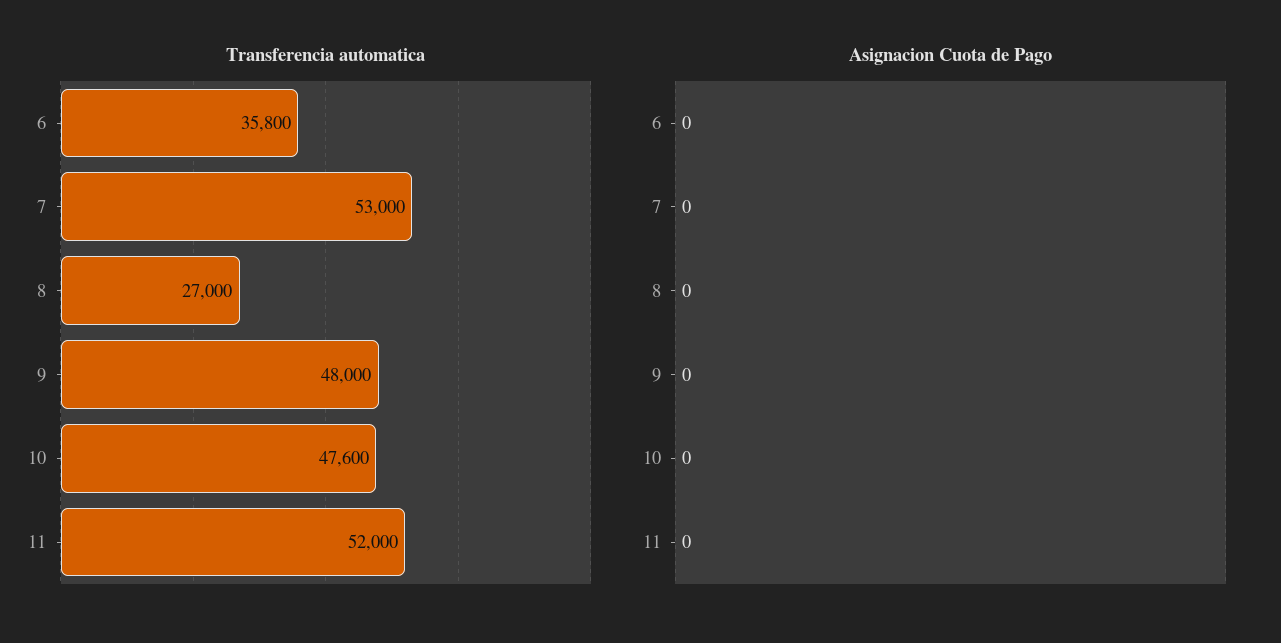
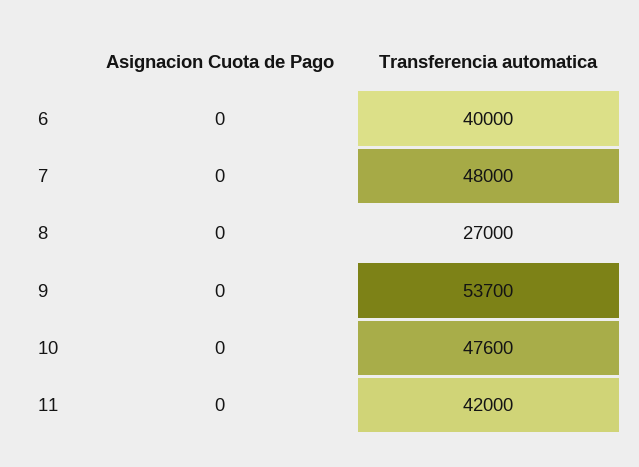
Transferencia automatica, 6: 35800 -> 40000
Transferencia automatica, 7: 53000 -> 48000
Transferencia automatica, 9: 48000 -> 53700
Transferencia automatica, 11: 52000 -> 42000

